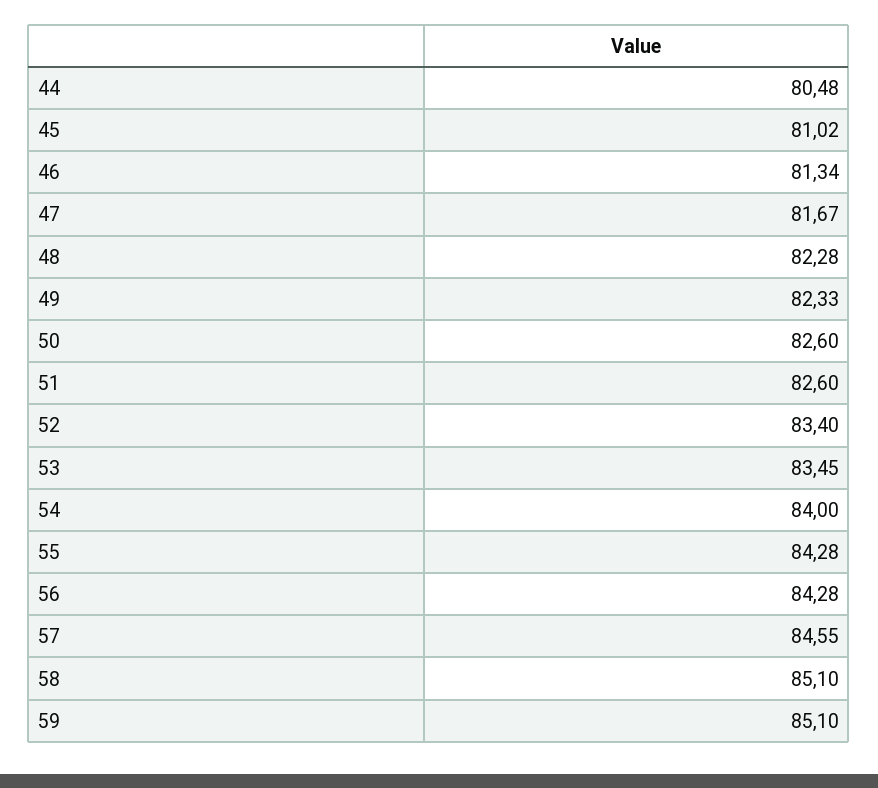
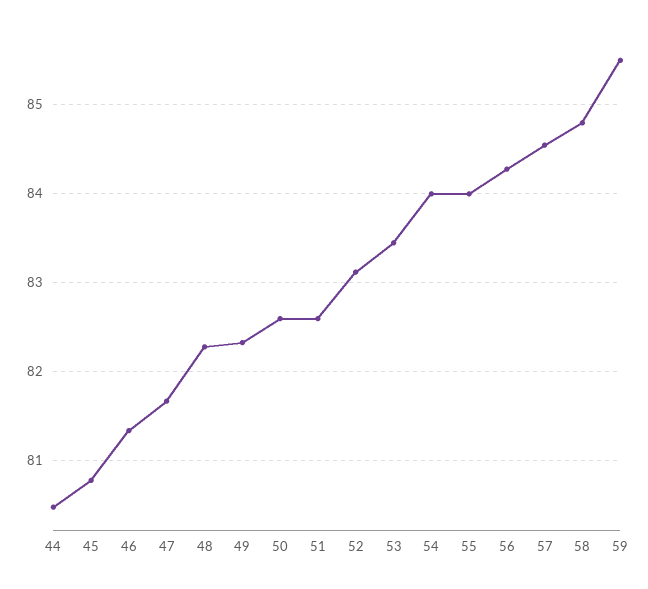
45: 81.02 -> 80.8
52: 83.4 -> 83.1
55: 84.28 -> 84
58: 85.1 -> 84.8
59: 85.1 -> 85.5

